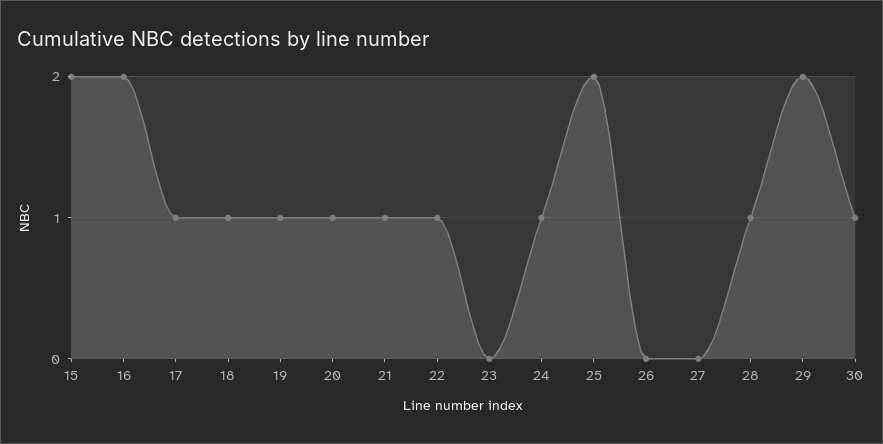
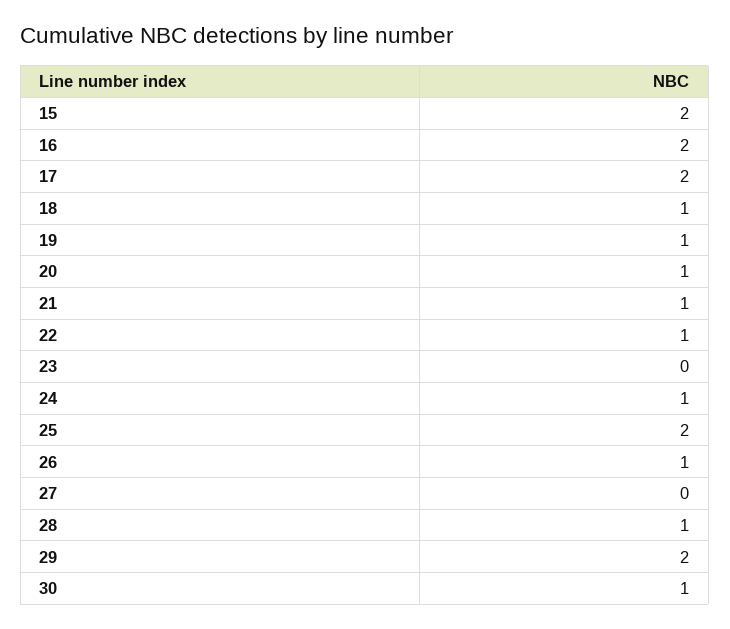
17: 1 -> 2
26: 0 -> 1

